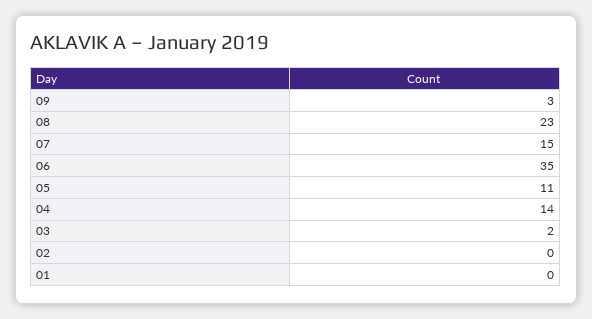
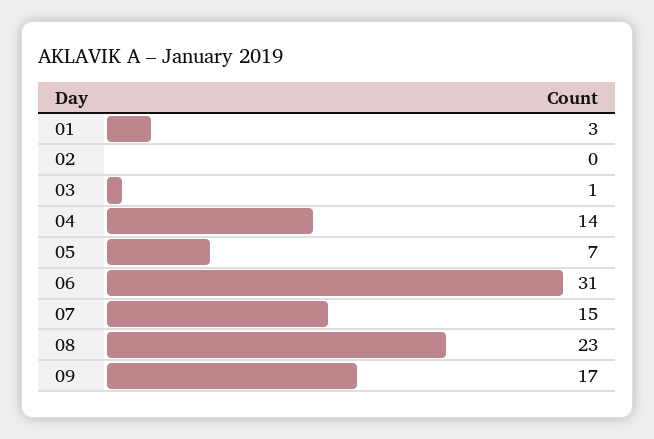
09: 3 -> 17
06: 35 -> 31
05: 11 -> 7
03: 2 -> 1
01: 0 -> 3

